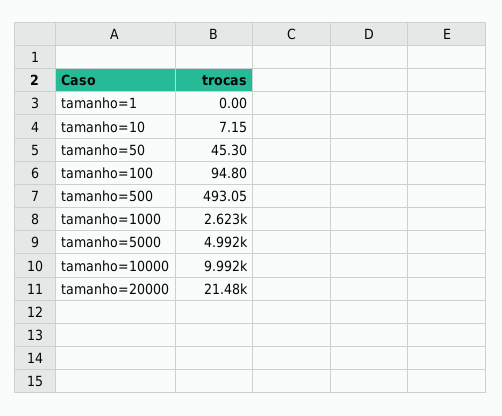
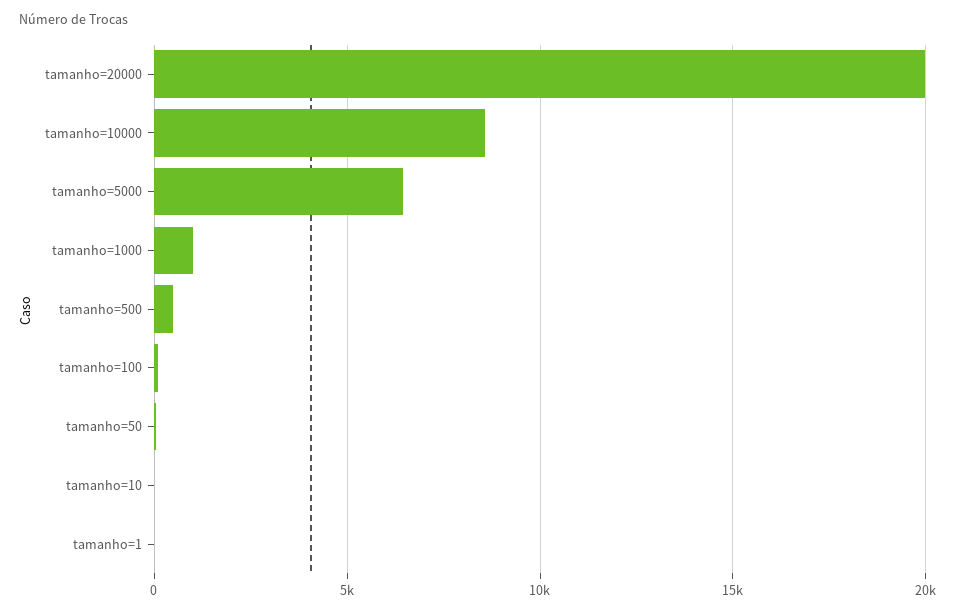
tamanho=1000: 2623 -> 1000
tamanho=5000: 4992 -> 6500
tamanho=10000: 9992 -> 8500
tamanho=20000: 21480 -> 20000

